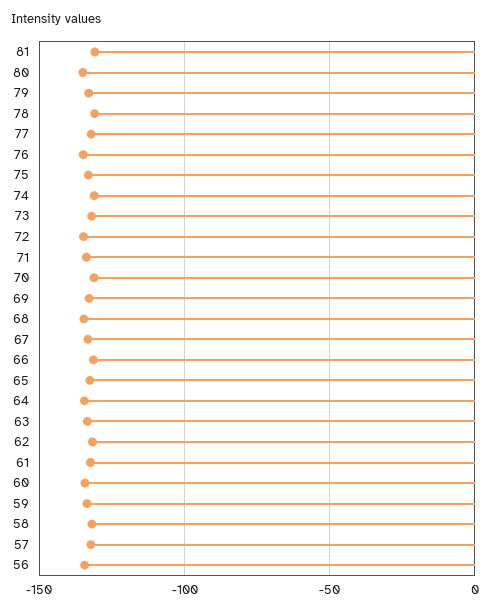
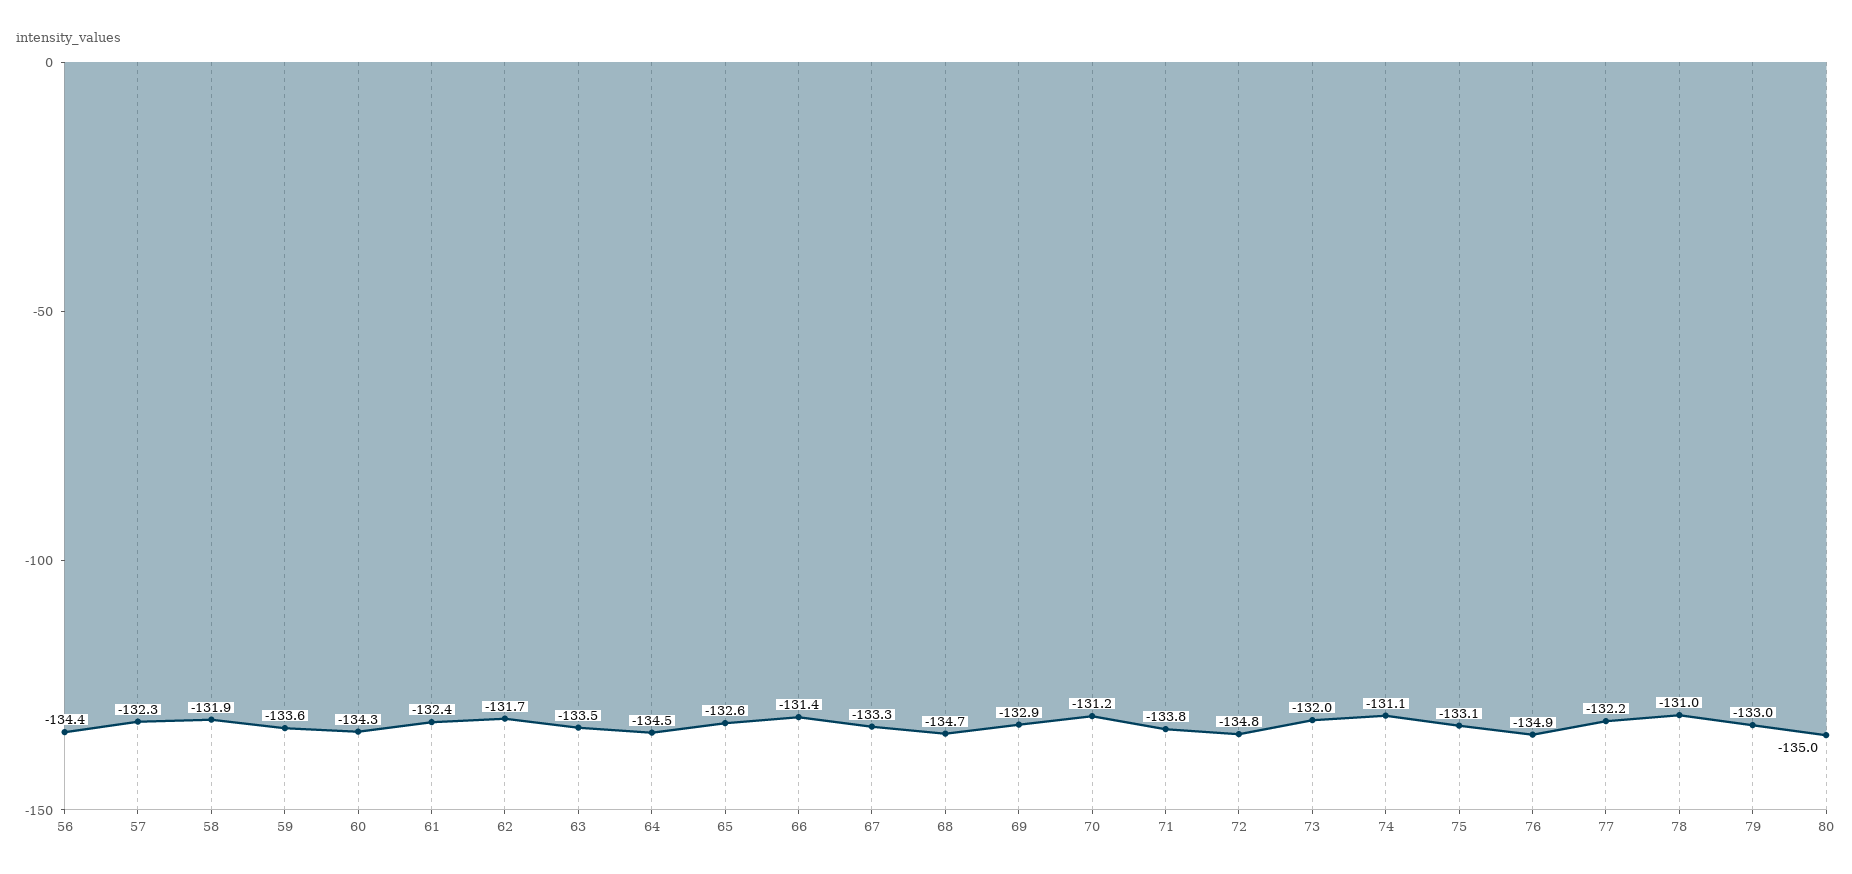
81: -130 -> none

